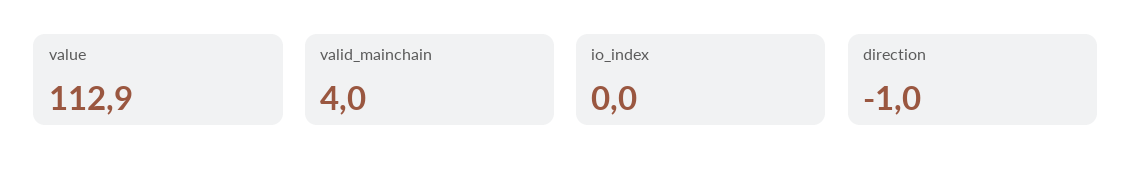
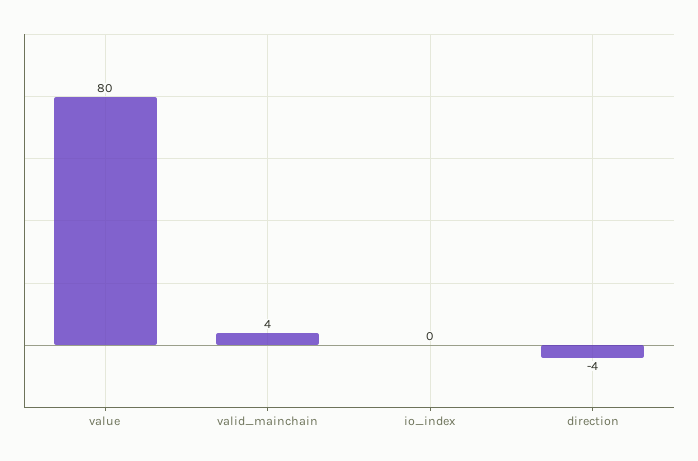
value: 112.9 -> 80
direction: -1 -> -4

